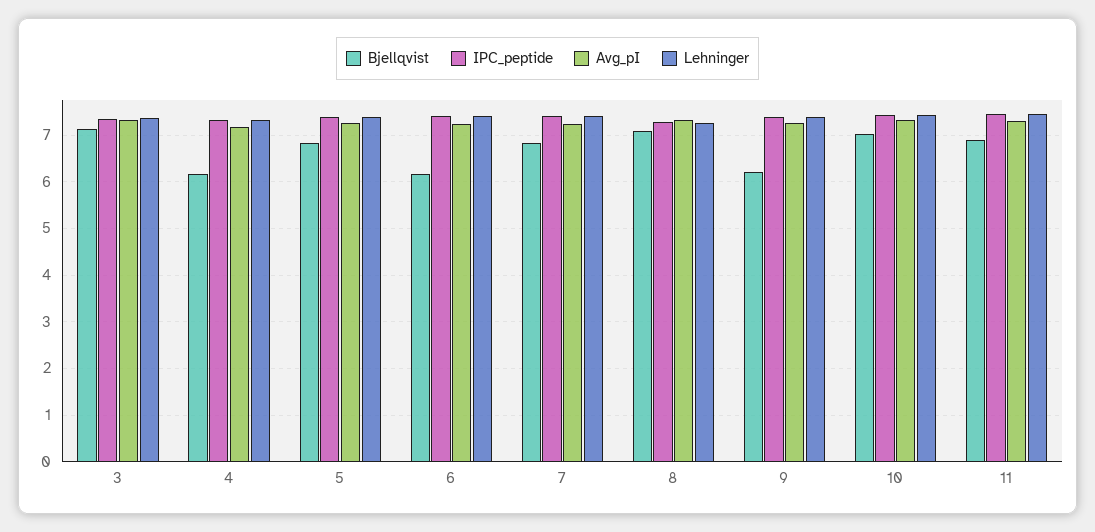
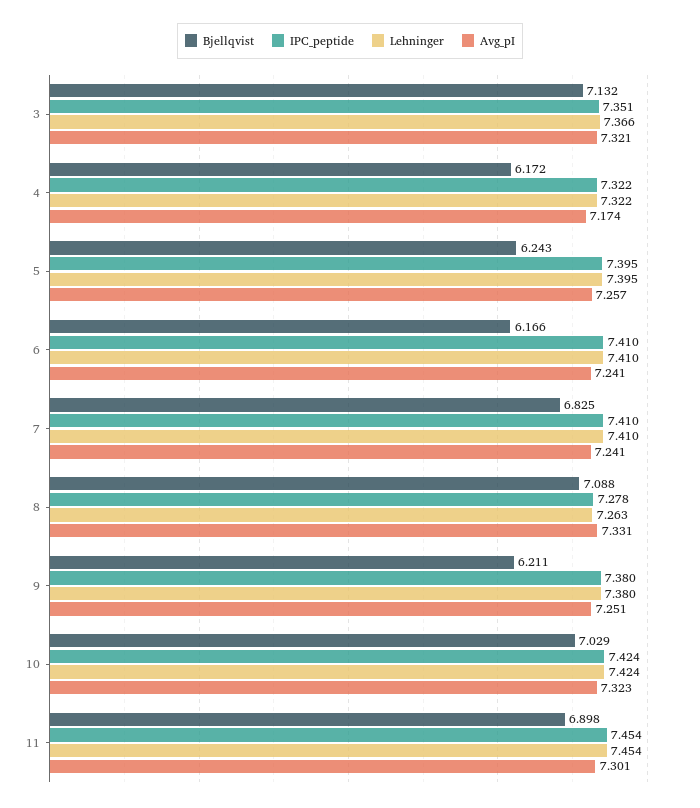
Bjellqvist, 5: 6.8 -> 6.243

